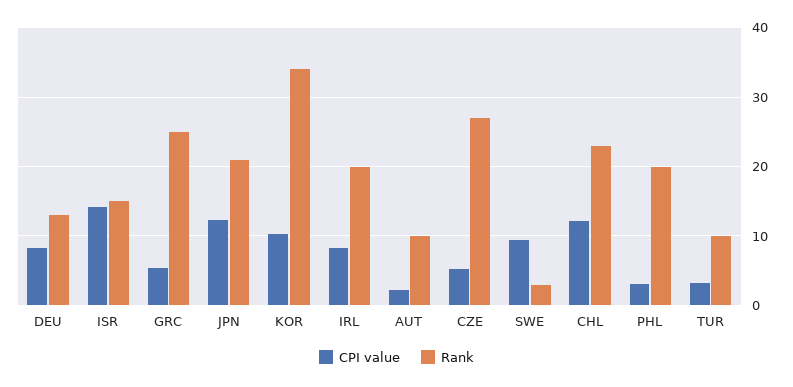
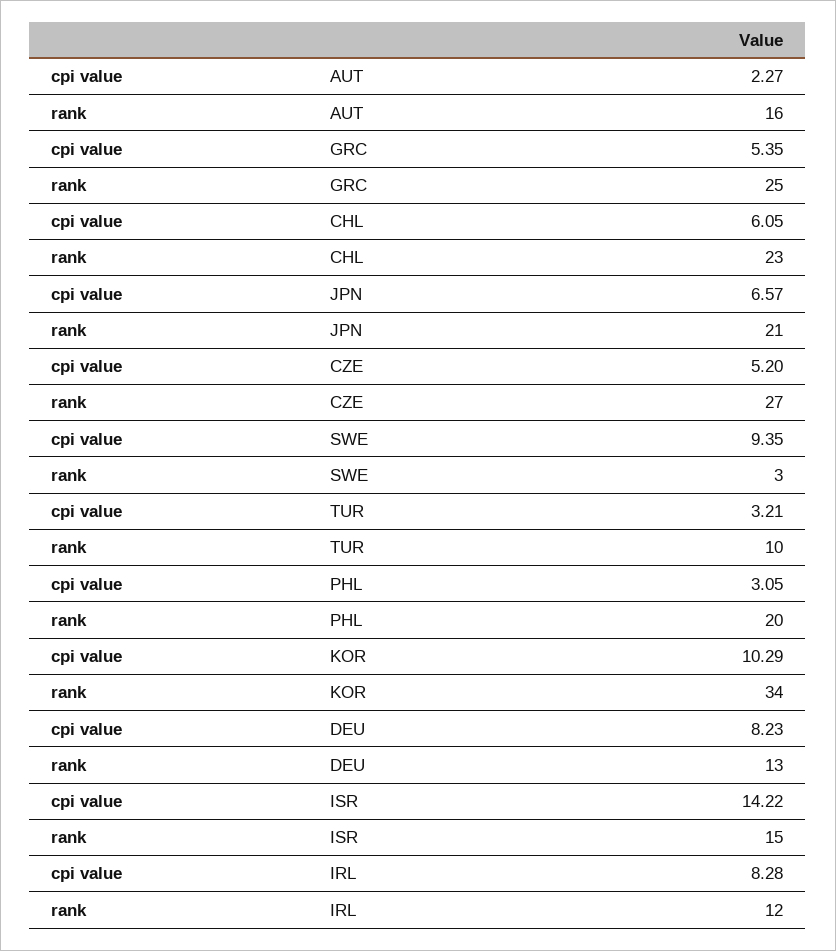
CPI value, JPN: 12 -> 6.57
Rank, IRL: 20 -> 12
Rank, AUT: 10 -> 16
CPI value, CHL: 12 -> 6.05

